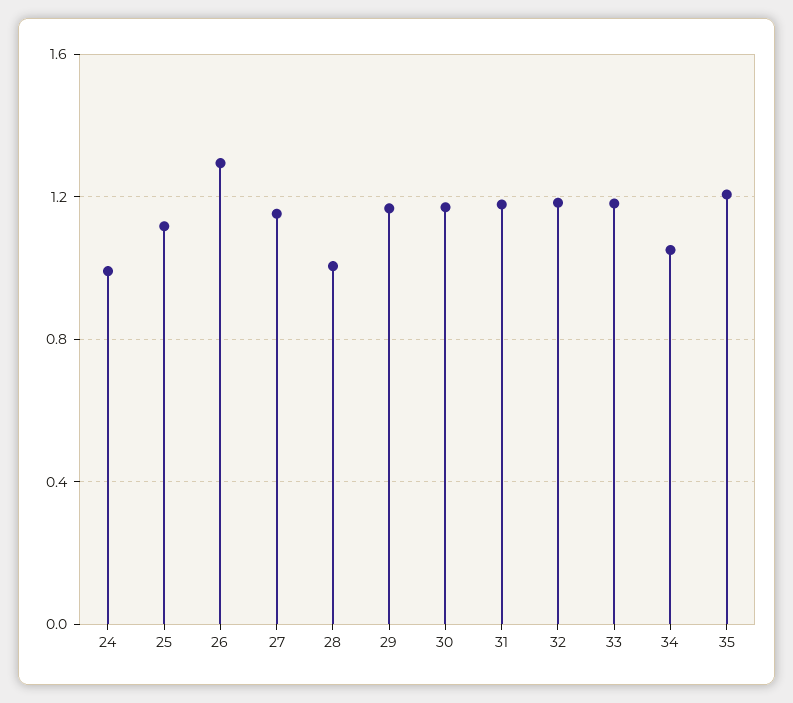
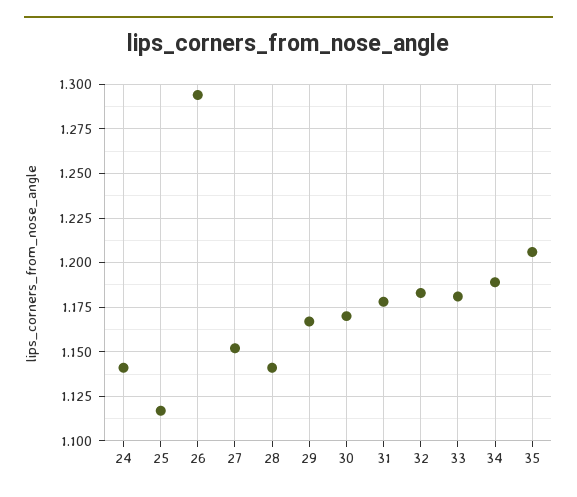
24: 1 -> 1.14
28: 1 -> 1.14
34: 1.05 -> 1.19

